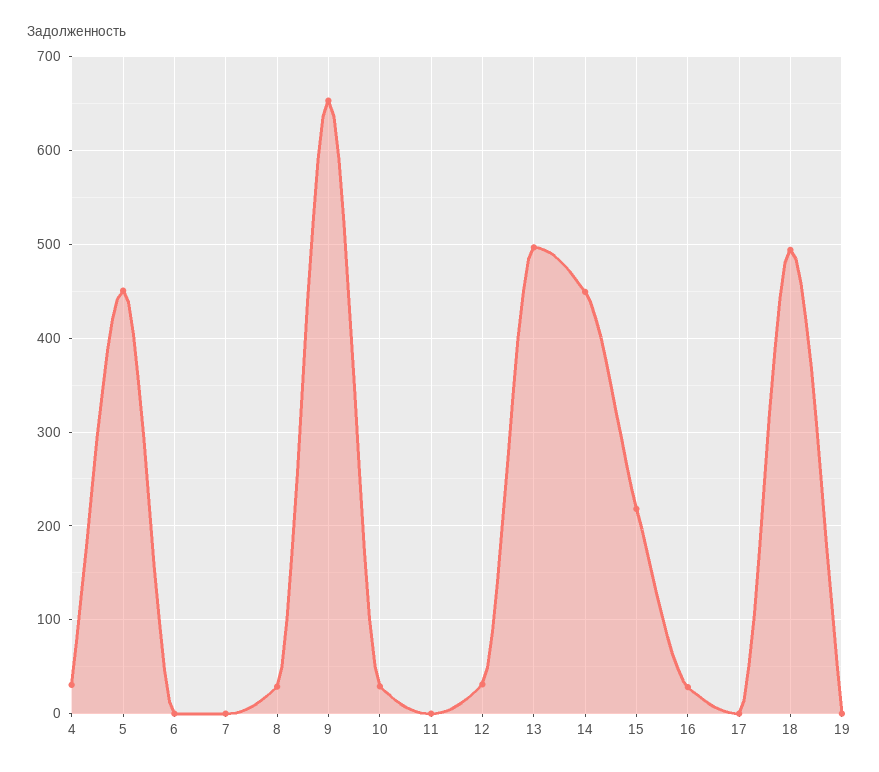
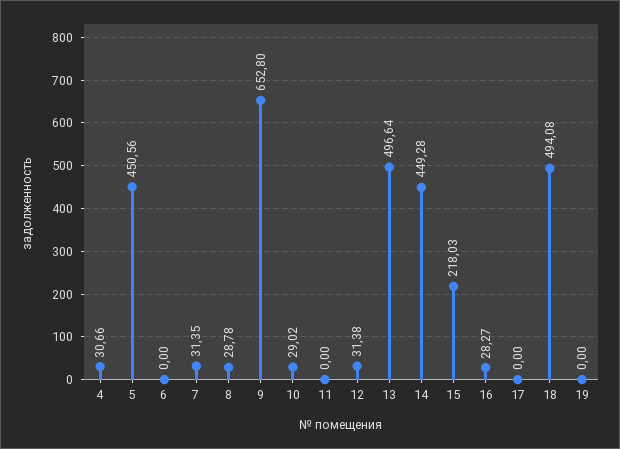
7: 0 -> 31.35

